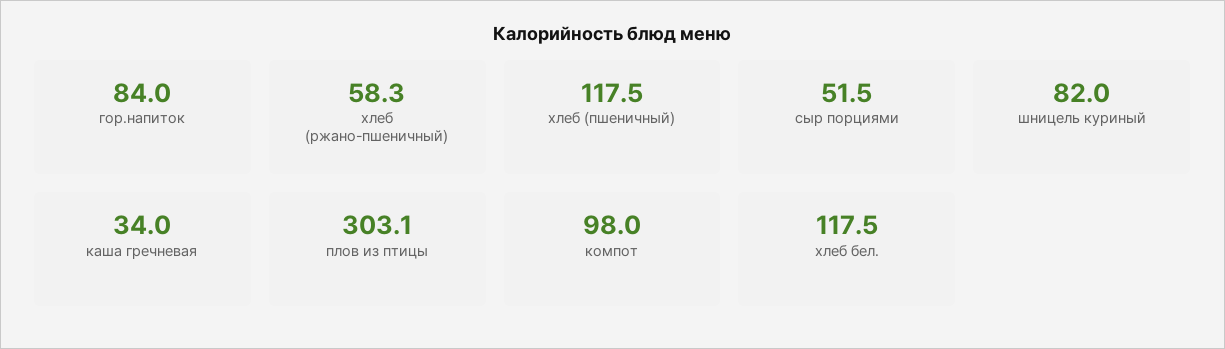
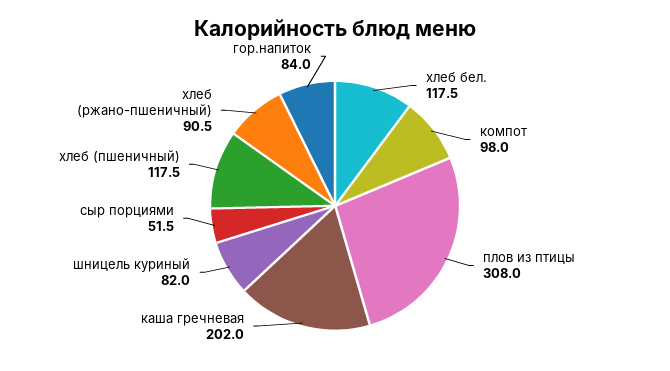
хлеб (ржано-пшеничный): 58.3 -> 90.5
каша гречневая: 34 -> 202
плов из птицы: 303.1 -> 308

